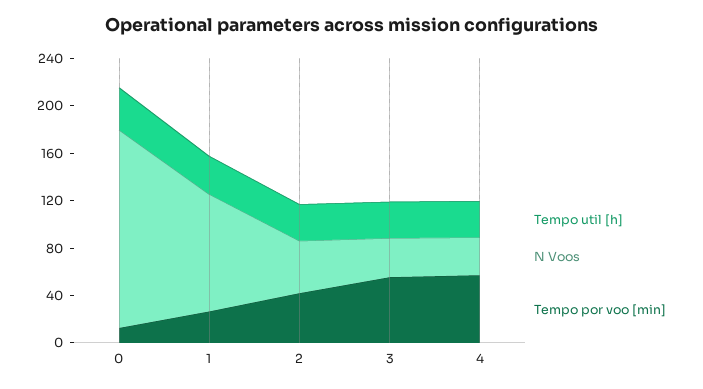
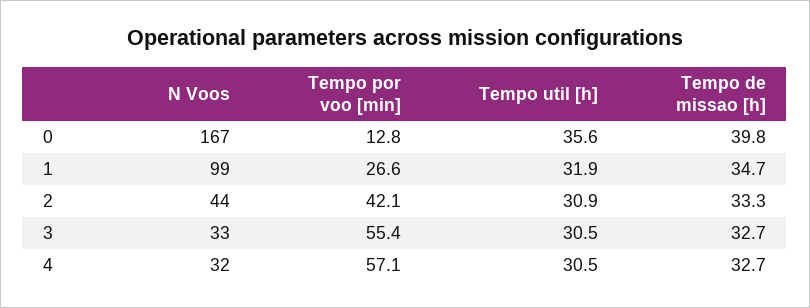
Tempo de missao [h], 0: none -> 39.8
Tempo de missao [h], 1: none -> 34.7
Tempo de missao [h], 2: none -> 33.3
Tempo de missao [h], 3: none -> 32.7
Tempo de missao [h], 4: none -> 32.7

